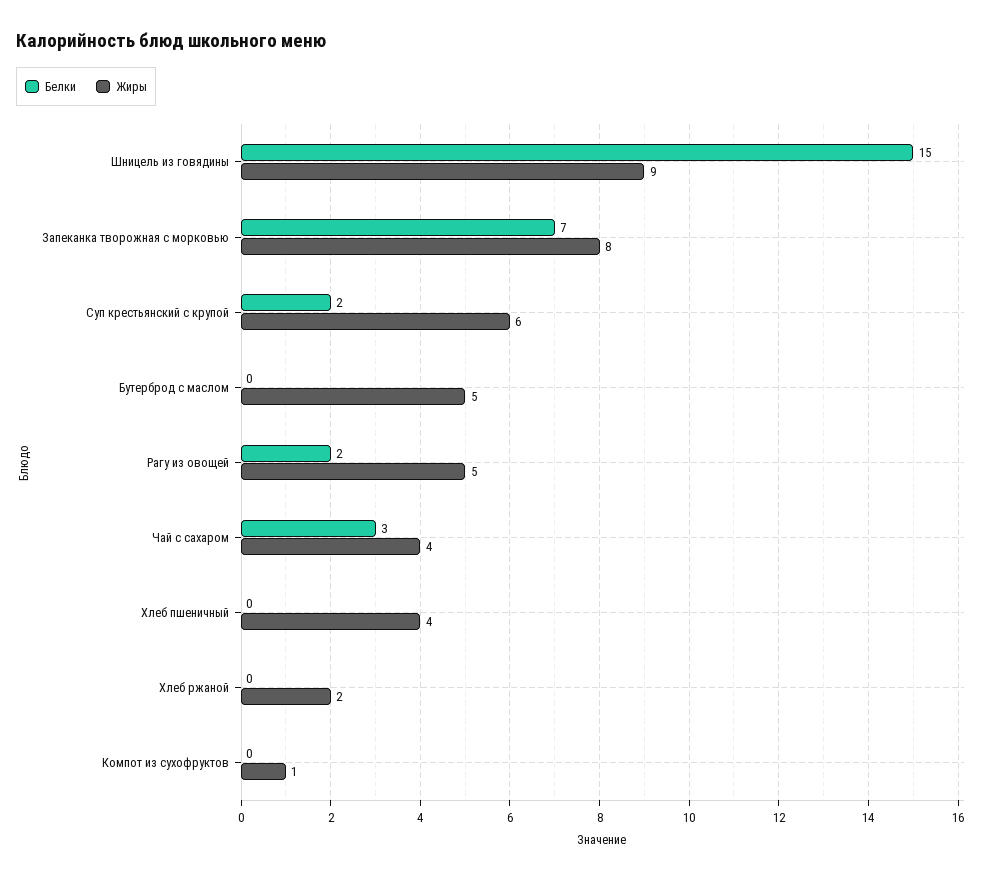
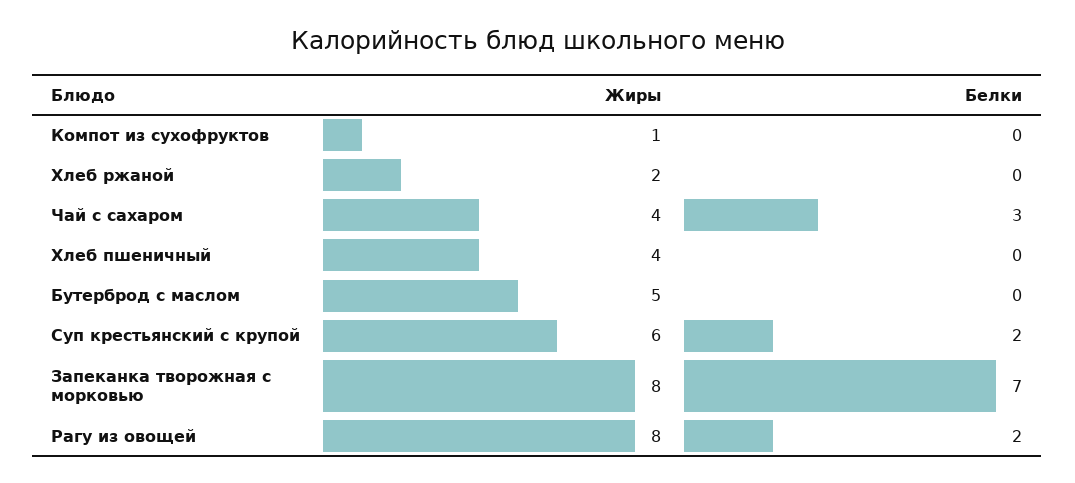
Белки, Шницель из говядины: 15 -> none
Жиры, Шницель из говядины: 9 -> none
Жиры, Рагу из овощей: 5 -> 8

